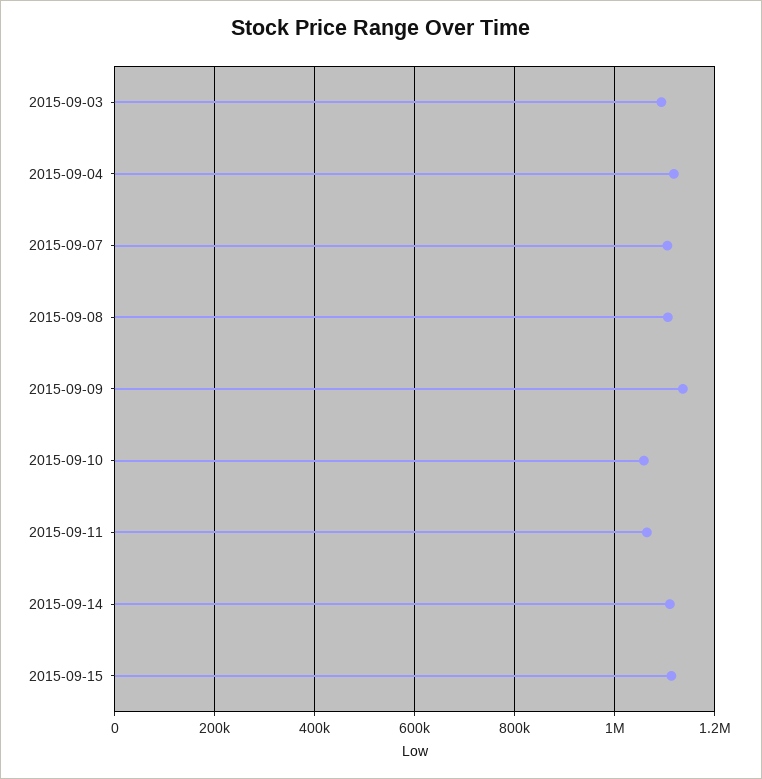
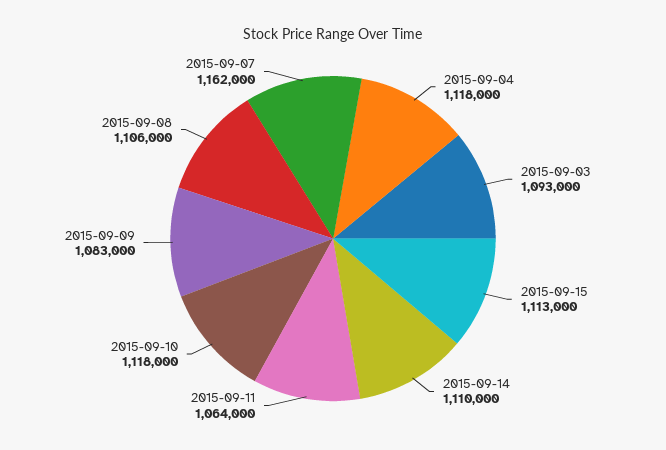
2015-09-07: 1100000 -> 1162000
2015-09-09: 1140000 -> 1083000
2015-09-10: 1060000 -> 1118000

